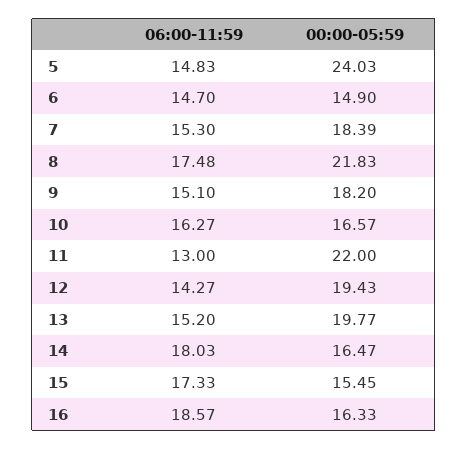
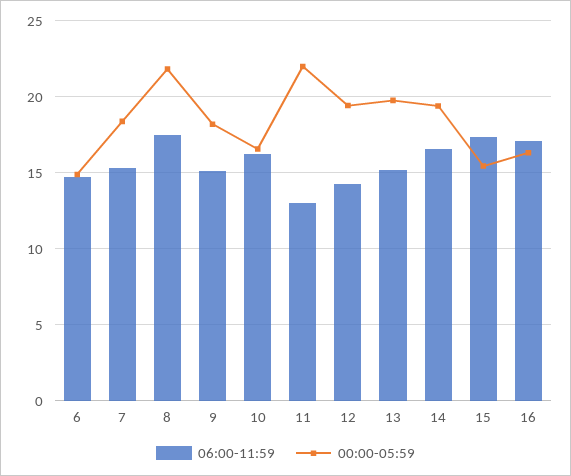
06:00-11:59, 5: 14.83 -> none
00:00-05:59, 5: 24.03 -> none
06:00-11:59, 14: 18.03 -> 16.5
00:00-05:59, 14: 16.47 -> 19.5
06:00-11:59, 16: 18.57 -> 17

